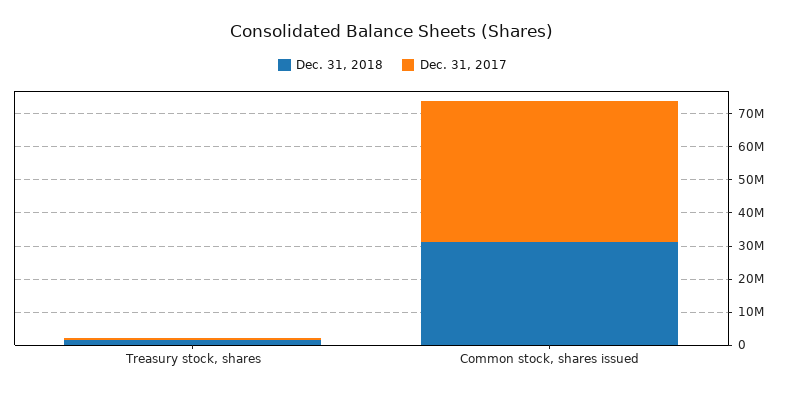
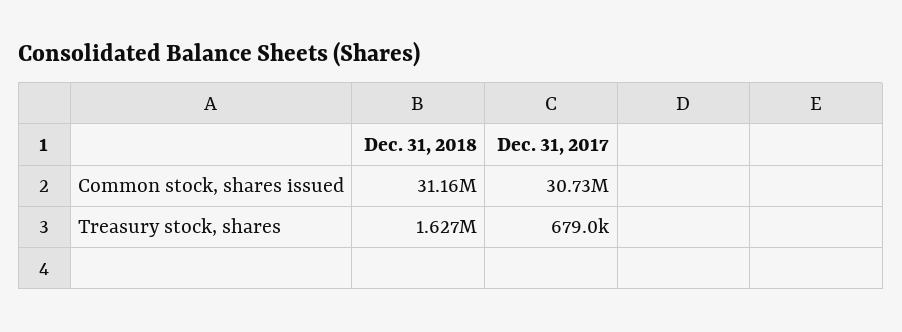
Dec. 31, 2017, Common stock, shares issued: 42500000 -> 30730000

